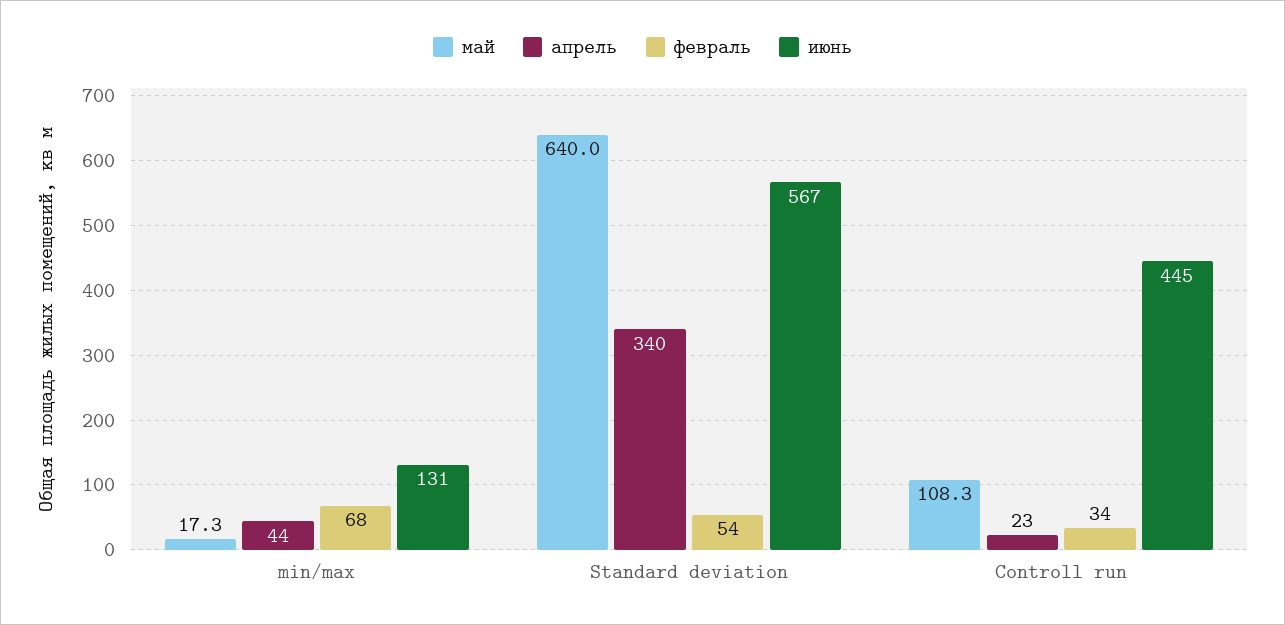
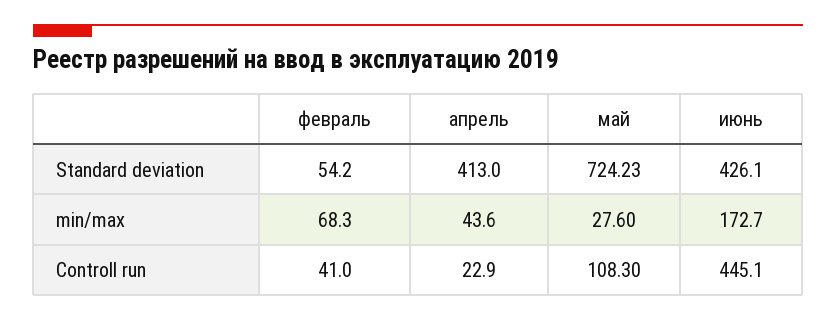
май, min/max: 17.3 -> 27.6
июнь, min/max: 131 -> 172.7
май, Standard deviation: 640 -> 724.23
апрель, Standard deviation: 340 -> 413
июнь, Standard deviation: 567 -> 426.1
февраль, Controll run: 34 -> 41

